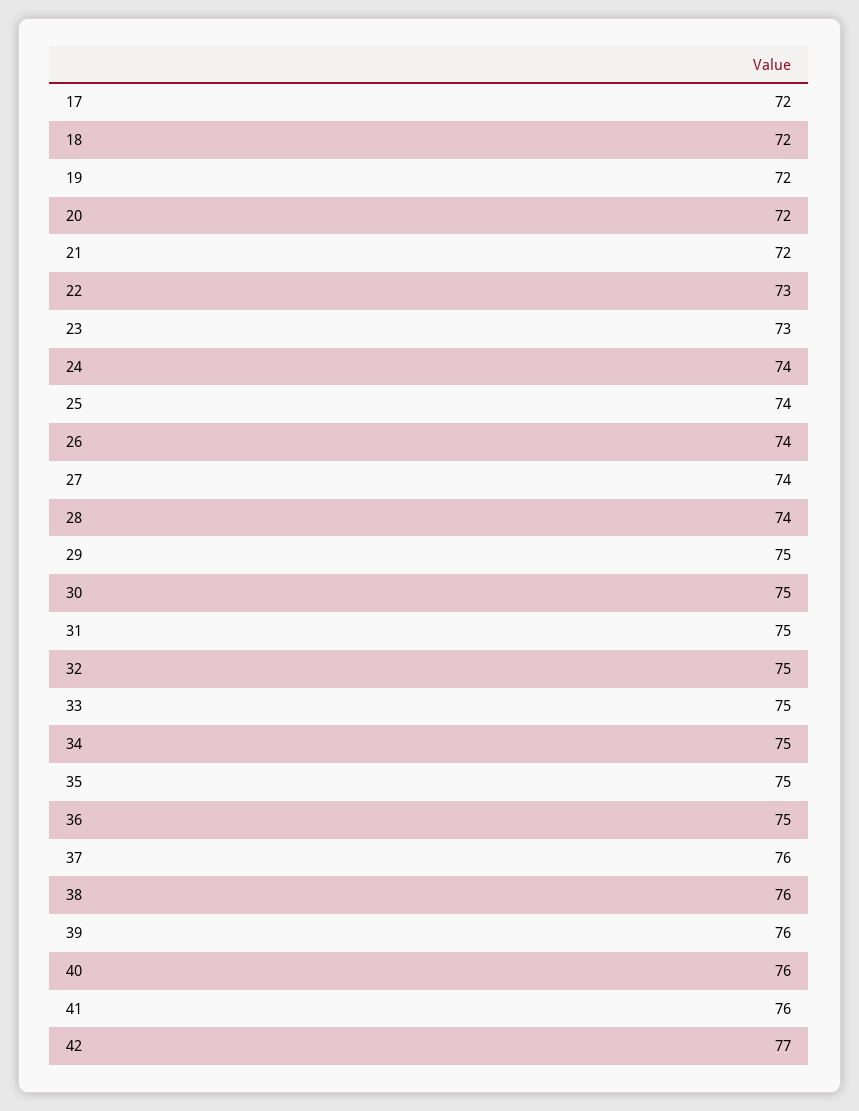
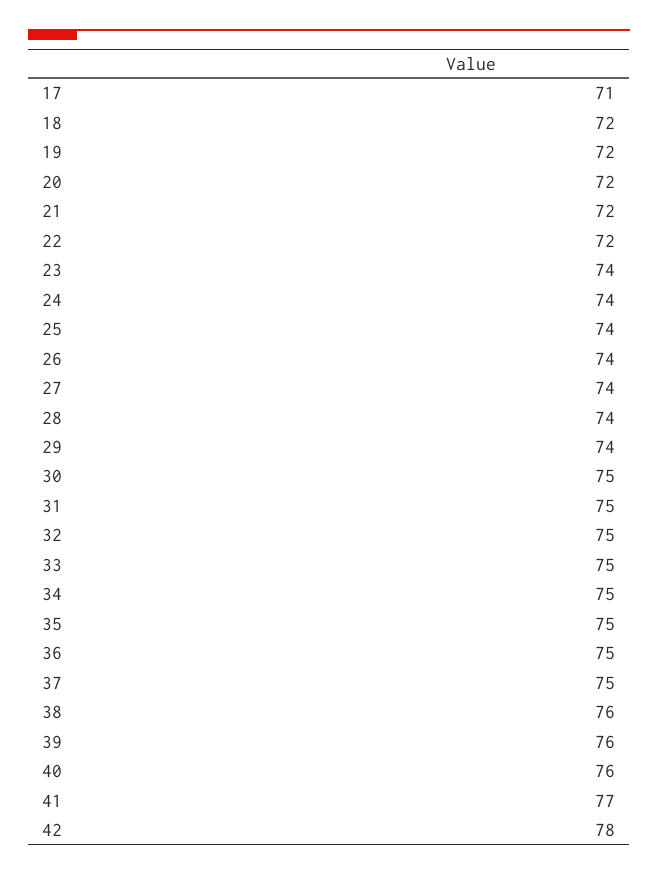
17: 72 -> 71
22: 73 -> 72
23: 73 -> 74
29: 75 -> 74
37: 76 -> 75
41: 76 -> 77
42: 77 -> 78

